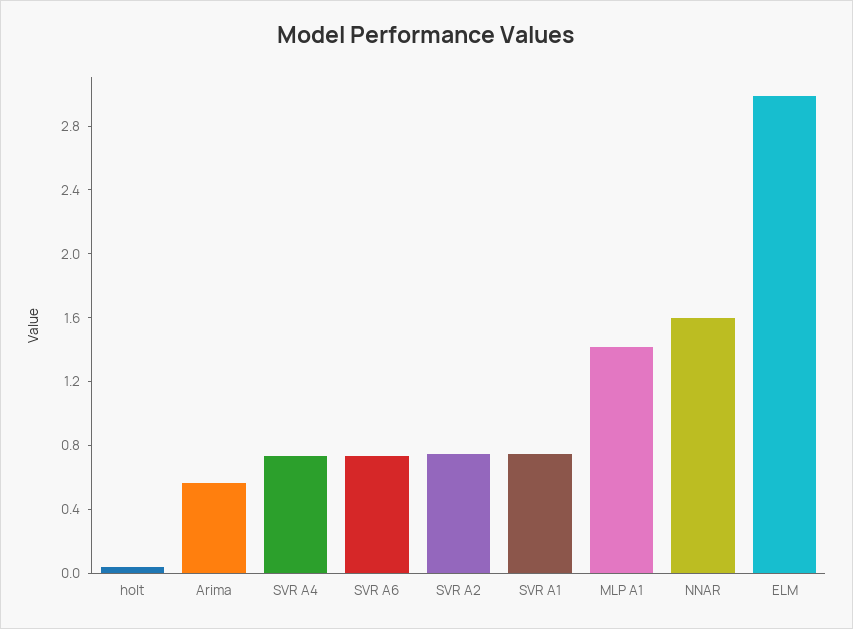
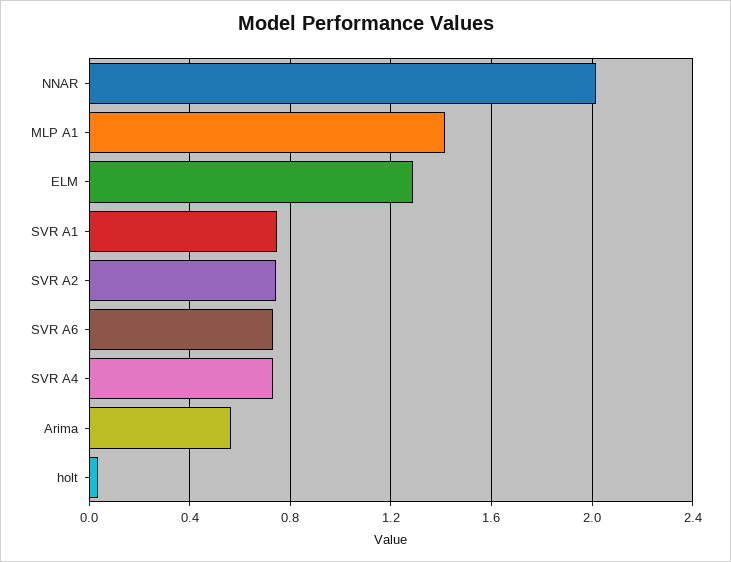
NNAR: 1.6 -> 2
ELM: 3 -> 1.3

